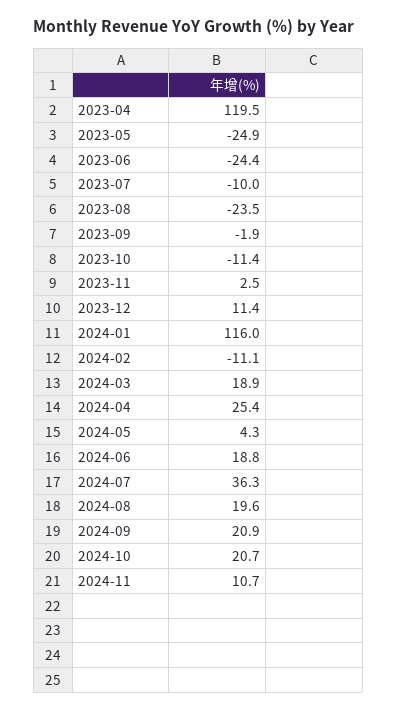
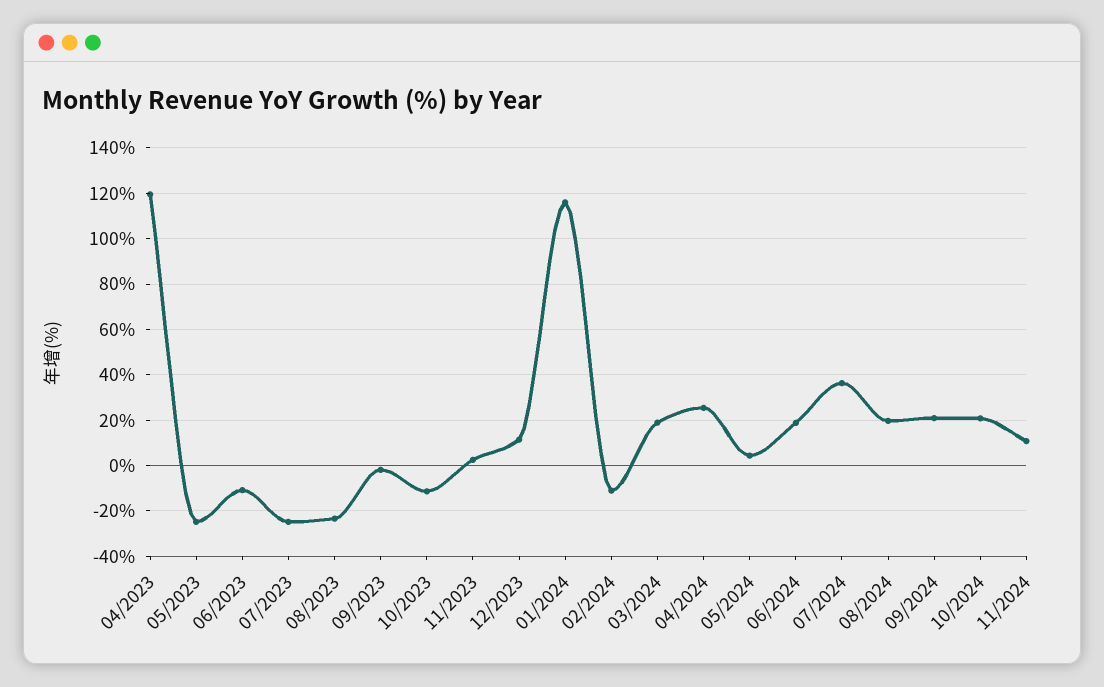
2023-06: -24.4 -> -10
2023-07: -10 -> -25

